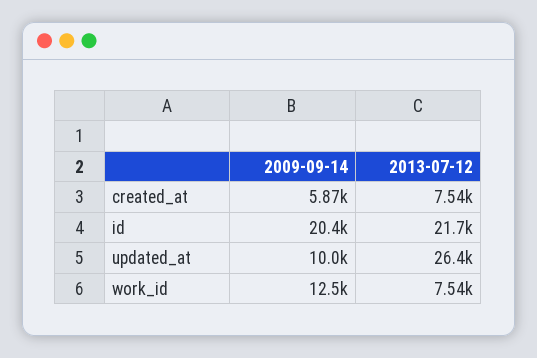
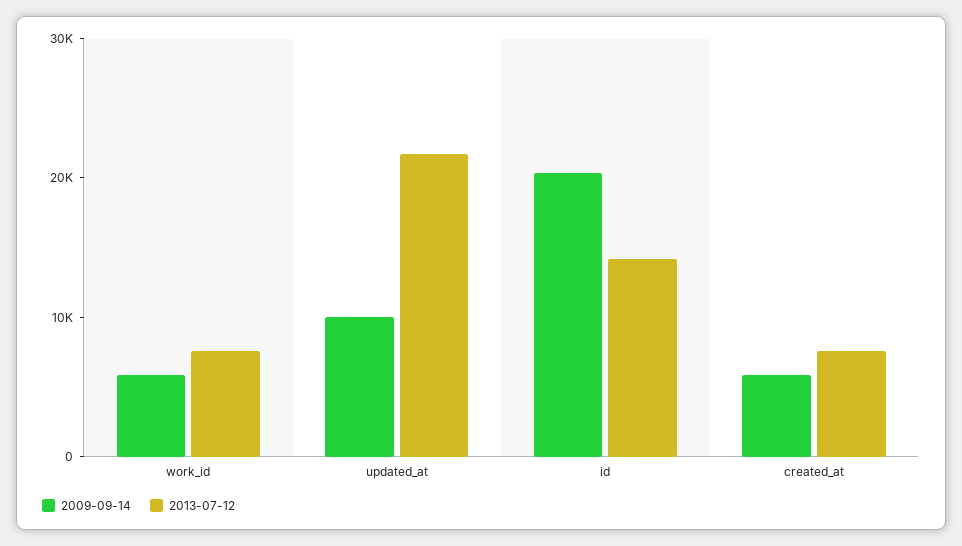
2013-07-12, id: 21700 -> 14000
2013-07-12, updated_at: 26400 -> 22000
2009-09-14, work_id: 12500 -> 6000

